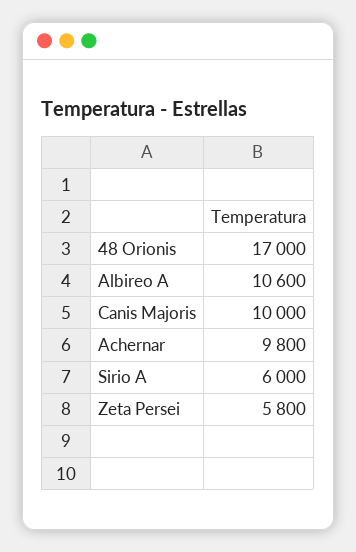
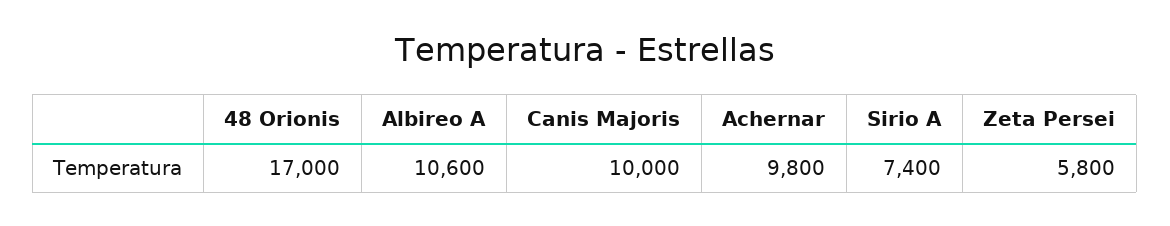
Sirio A: 6000 -> 7400

